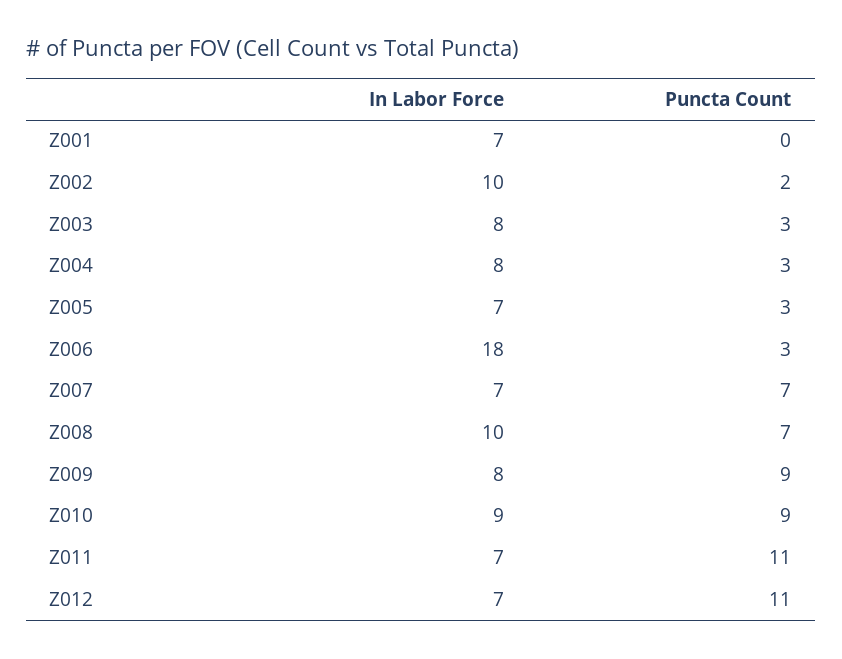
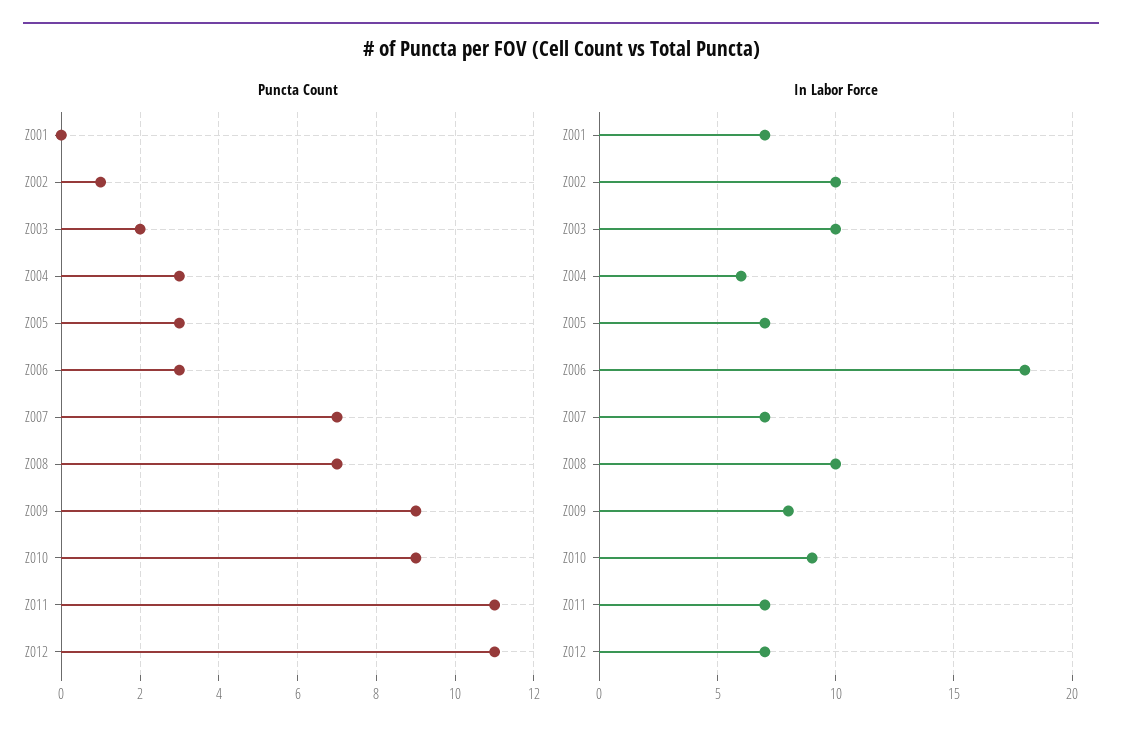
Puncta Count, Z002: 2 -> 1
In Labor Force, Z003: 8 -> 10
Puncta Count, Z003: 3 -> 2
In Labor Force, Z004: 8 -> 6

